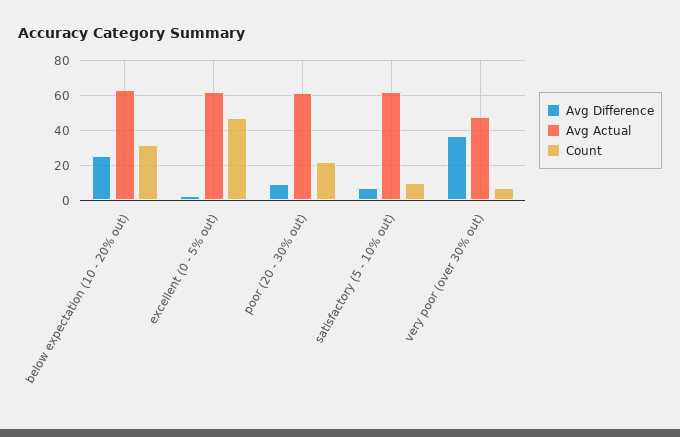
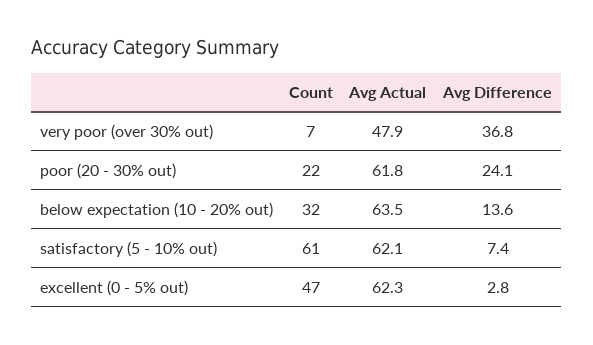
Avg Difference, below expectation (10 - 20% out): 25 -> 13.6
Avg Difference, poor (20 - 30% out): 10 -> 24.1
Count, satisfactory (5 - 10% out): 10 -> 61

